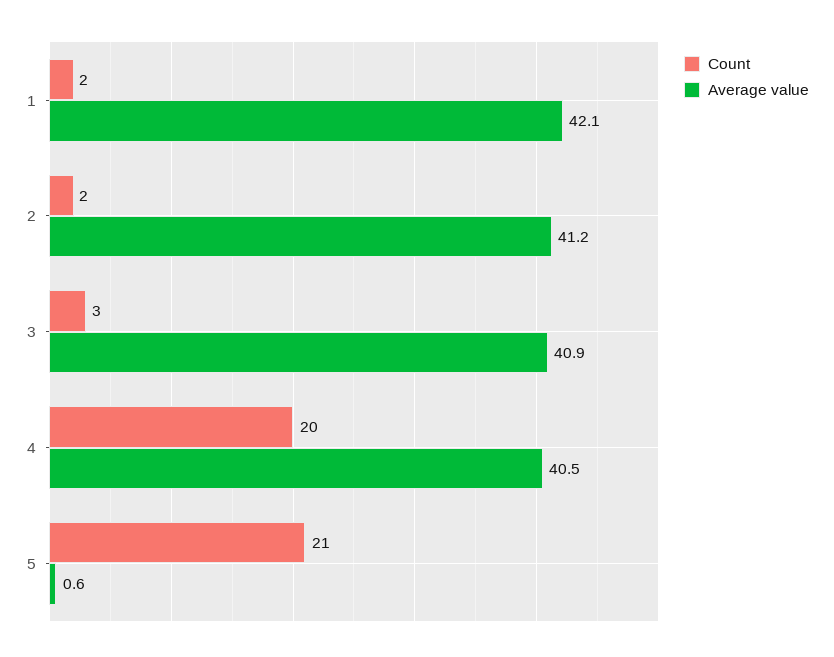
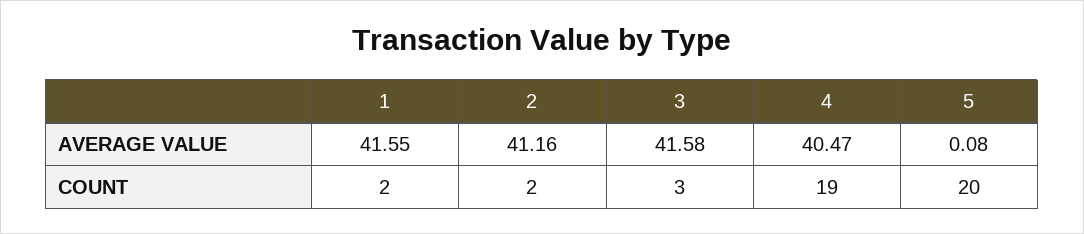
Average value, 1: 42.1 -> 41.55
Average value, 3: 40.9 -> 41.58
Count, 4: 20 -> 19
Count, 5: 21 -> 20
Average value, 5: 0.6 -> 0.08

